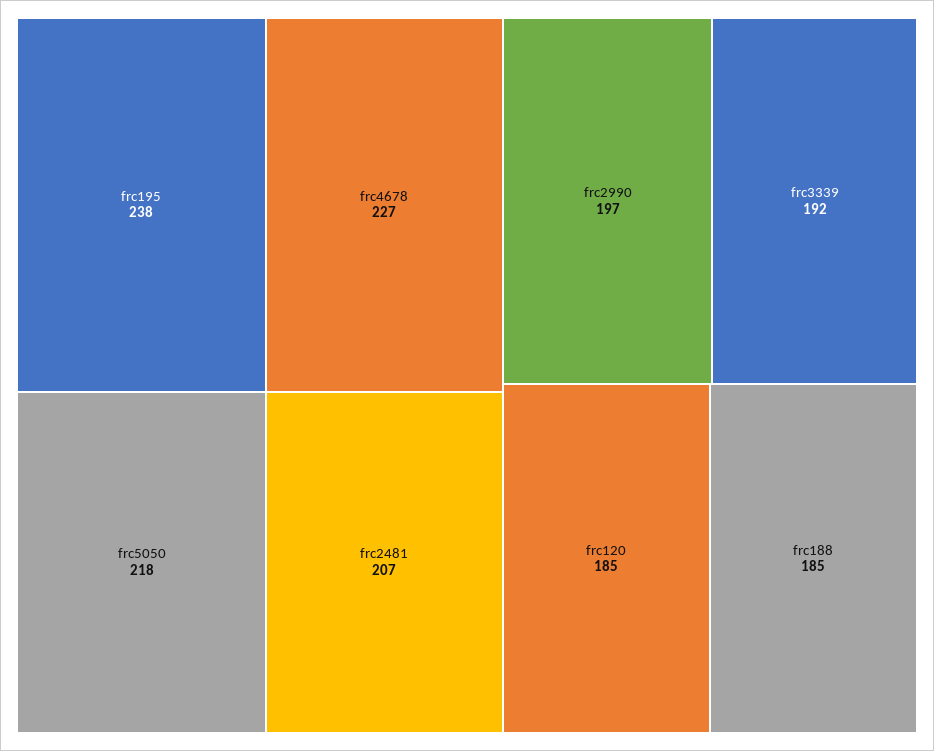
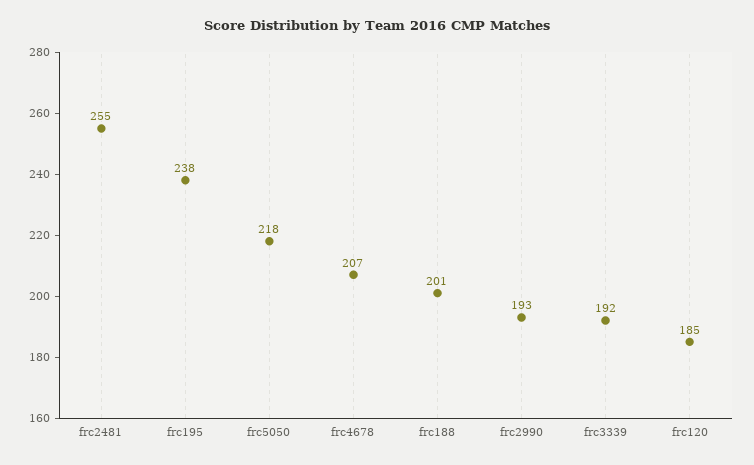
frc4678: 227 -> 207
frc2481: 207 -> 255
frc2990: 197 -> 193
frc188: 185 -> 201

